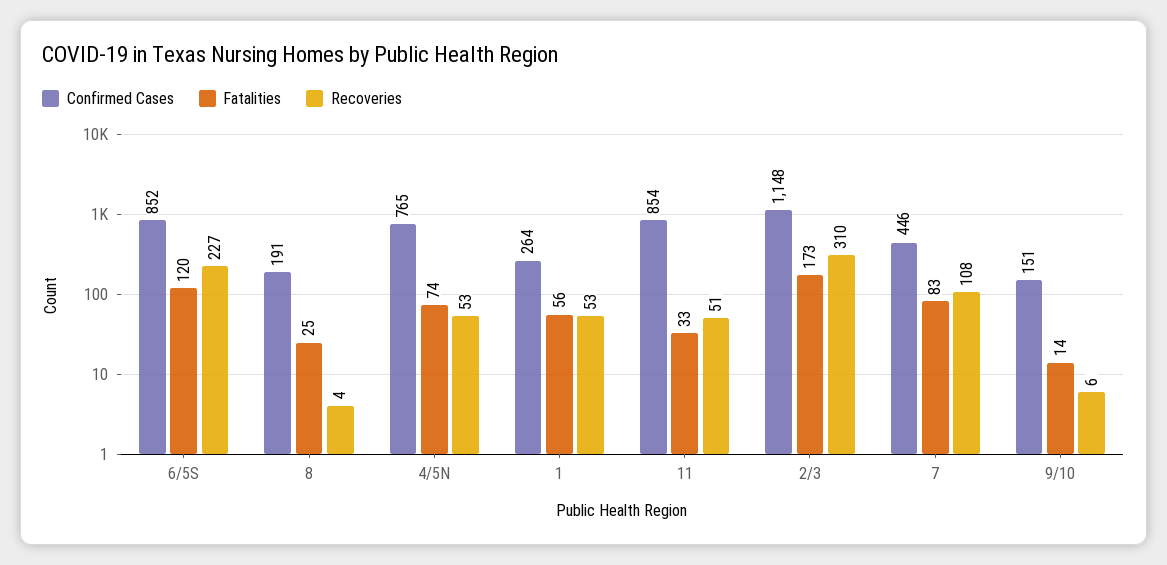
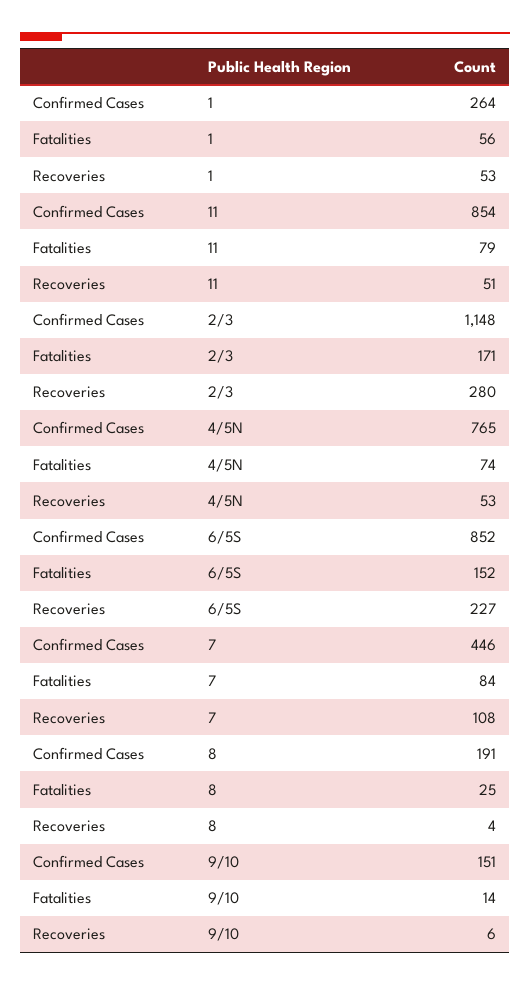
Fatalities, 6/5S: 120 -> 152
Fatalities, 11: 33 -> 79
Fatalities, 2/3: 173 -> 171
Recoveries, 2/3: 310 -> 280
Fatalities, 7: 83 -> 84

